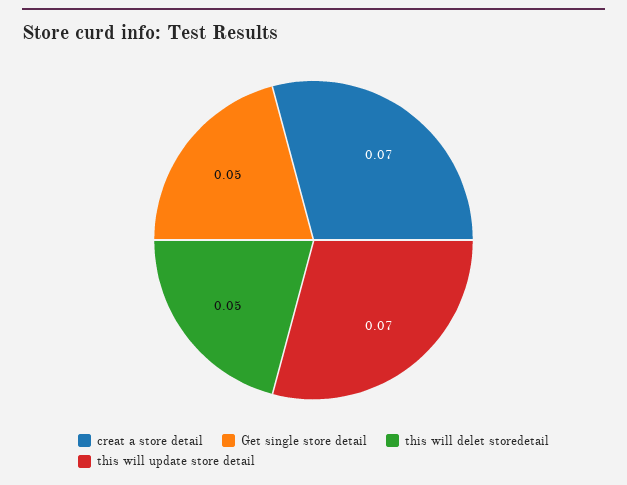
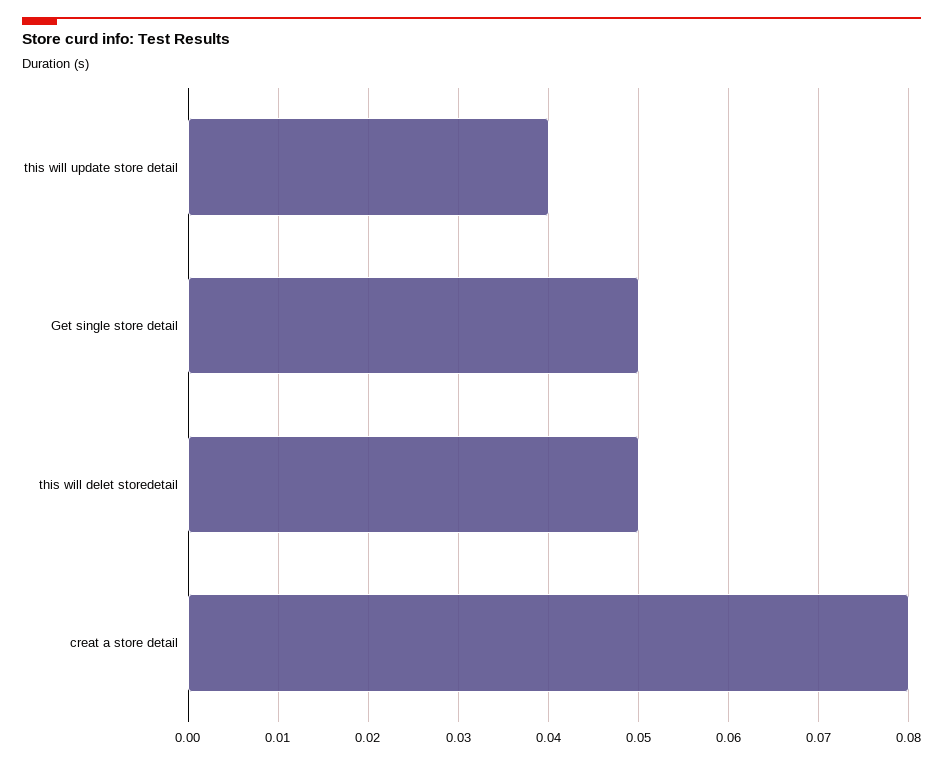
creat a store detail: 0.07 -> 0.08
this will update store detail: 0.07 -> 0.04

